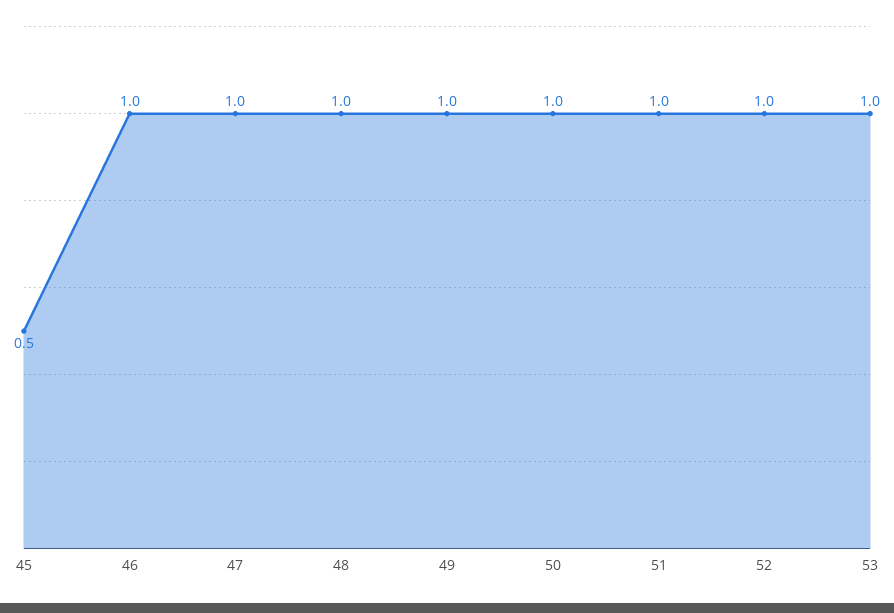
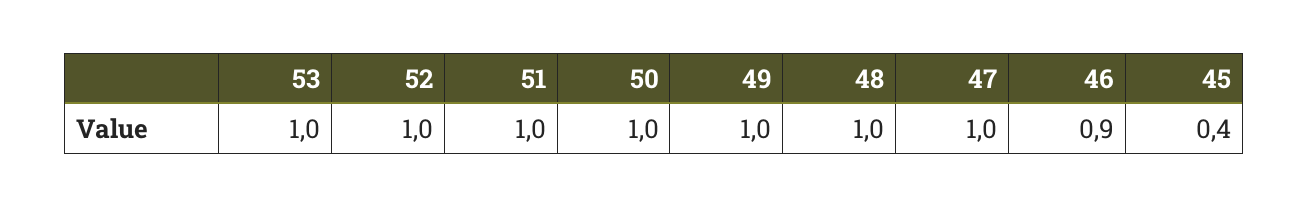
45: 0.5 -> 0.4
46: 1 -> 0.9

